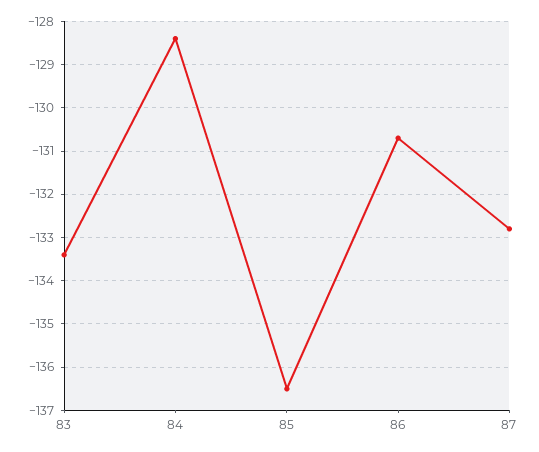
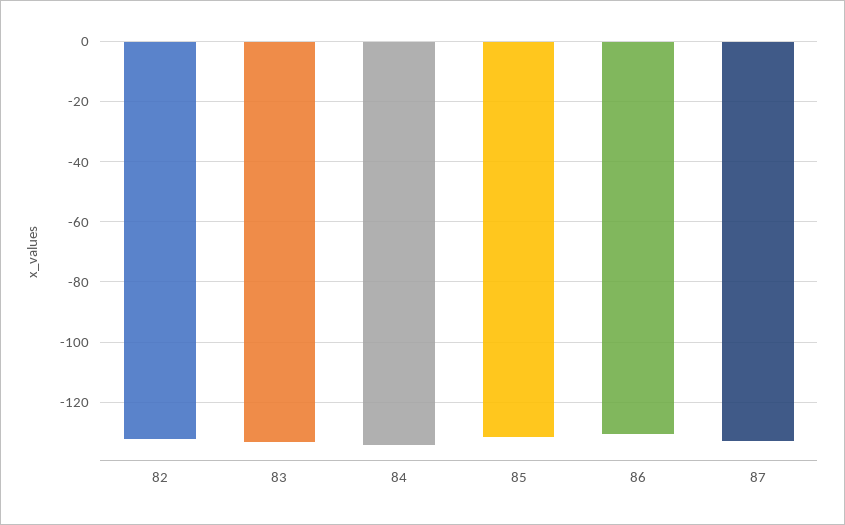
84: -128.5 -> -134
85: -136.5 -> -132
82: none -> -132

